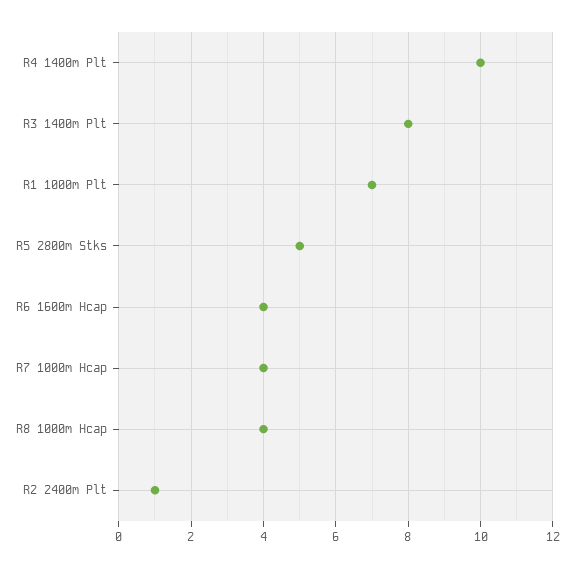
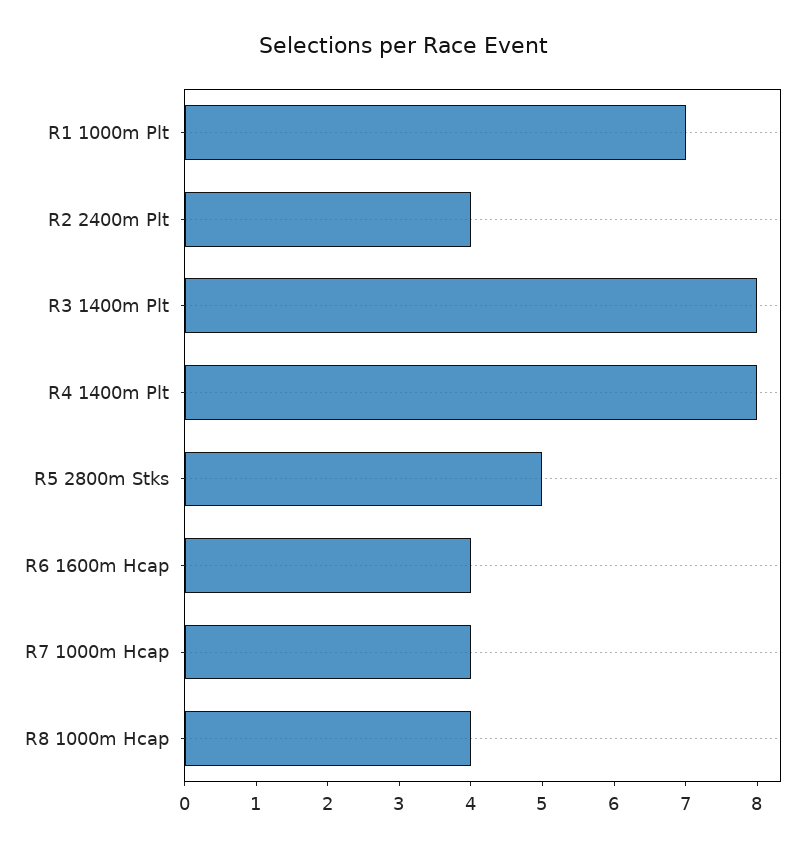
R4 1400m Plt: 10 -> 8
R2 2400m Plt: 1 -> 4

